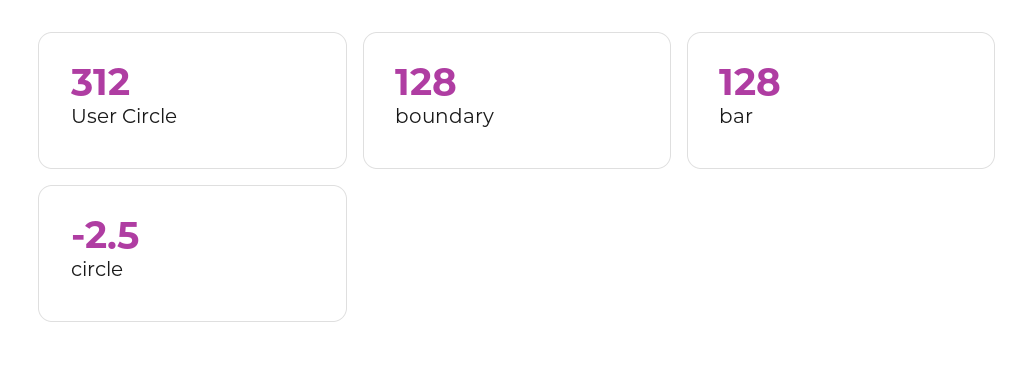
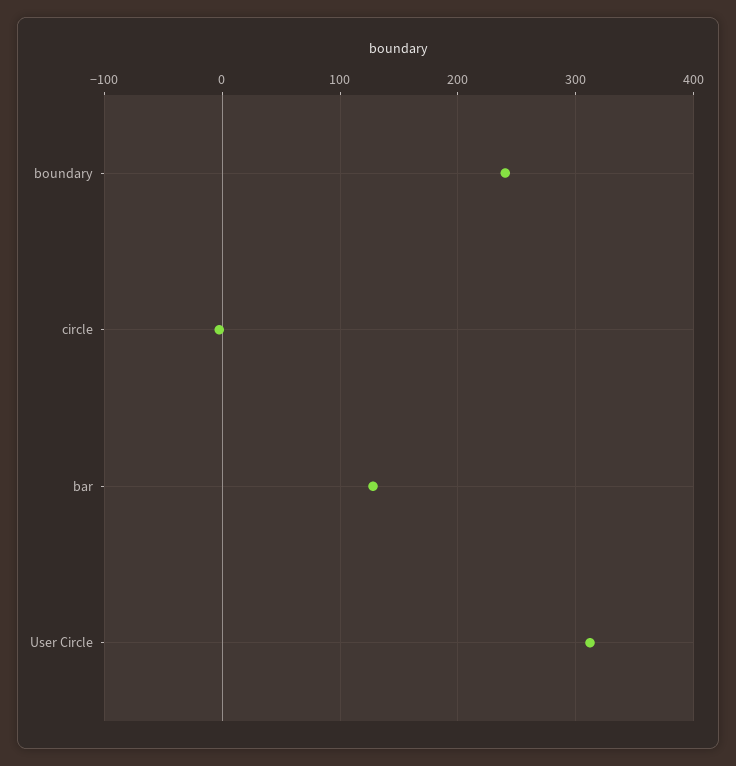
boundary: 128 -> 240

